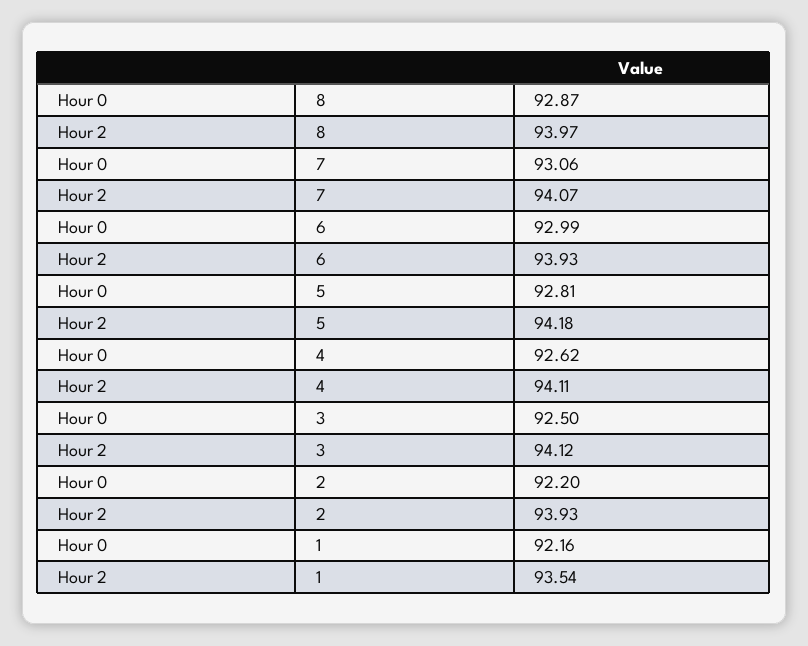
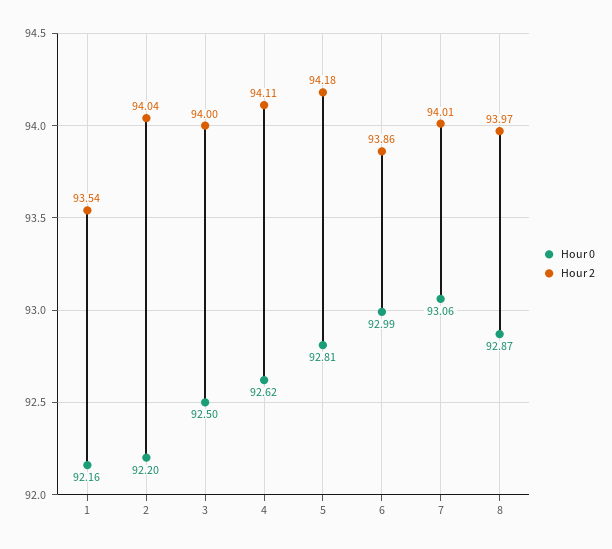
Hour 2, 7: 94.07 -> 94.01
Hour 2, 6: 93.93 -> 93.86
Hour 2, 3: 94.12 -> 94
Hour 2, 2: 93.93 -> 94.04

